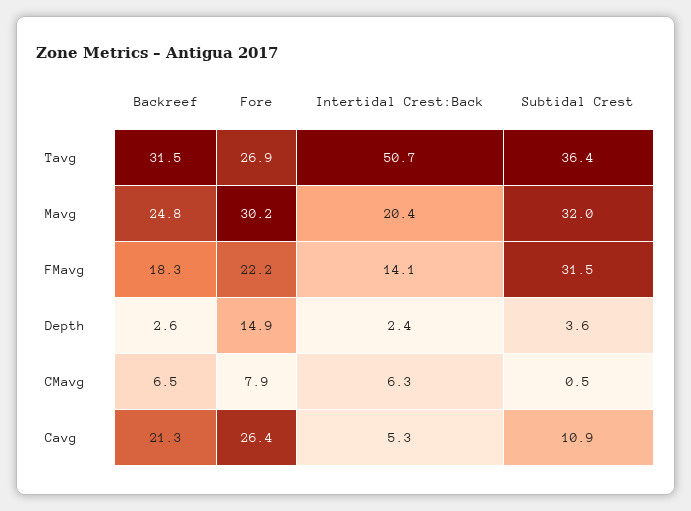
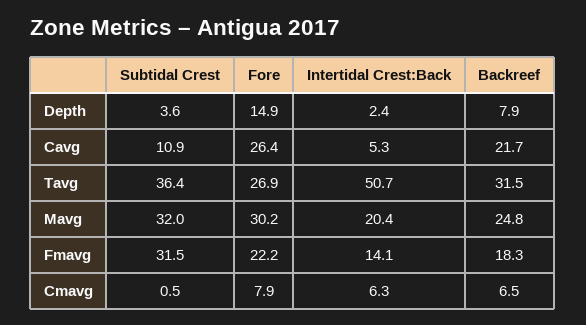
Backreef, Depth: 2.6 -> 7.9
Backreef, Cavg: 21.3 -> 21.7

